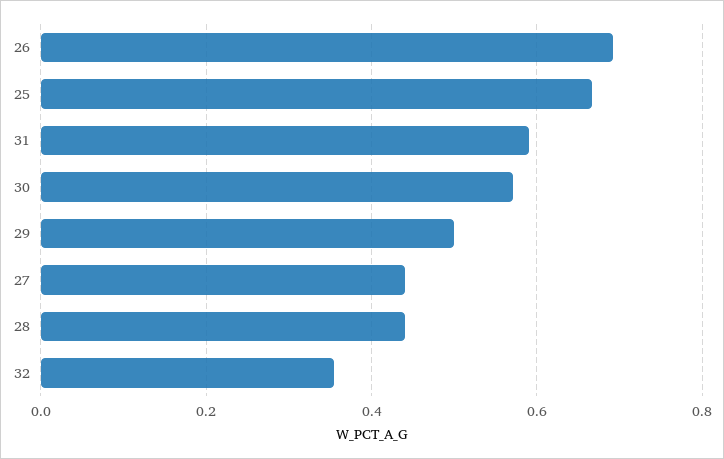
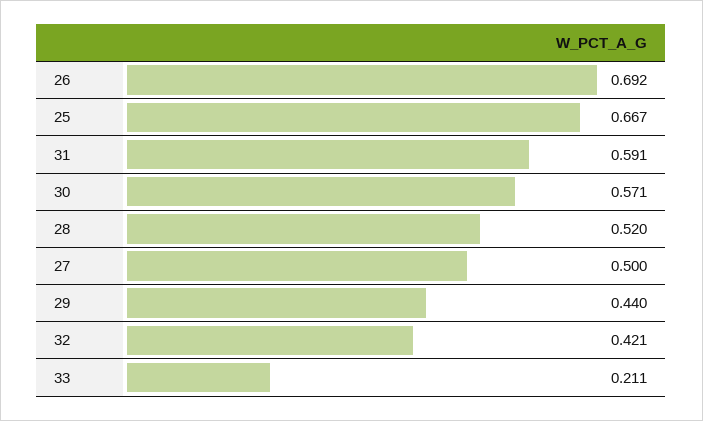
29: 0.5 -> 0.44
27: 0.44 -> 0.5
28: 0.44 -> 0.52
32: 0.36 -> 0.421
33: none -> 0.211

